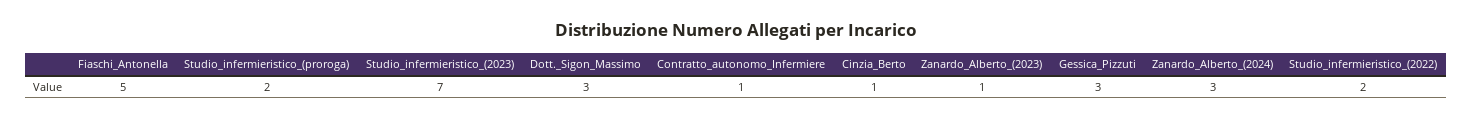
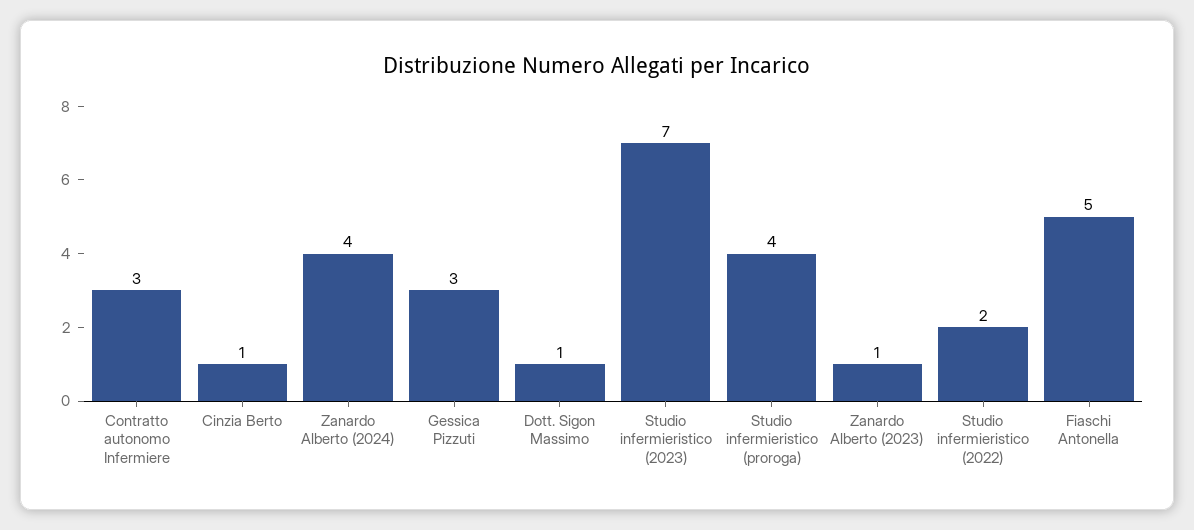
Studio_infermieristico_(proroga): 2 -> 4
Dott._Sigon_Massimo: 3 -> 1
Contratto_autonomo_Infermiere: 1 -> 3
Zanardo_Alberto_(2024): 3 -> 4

